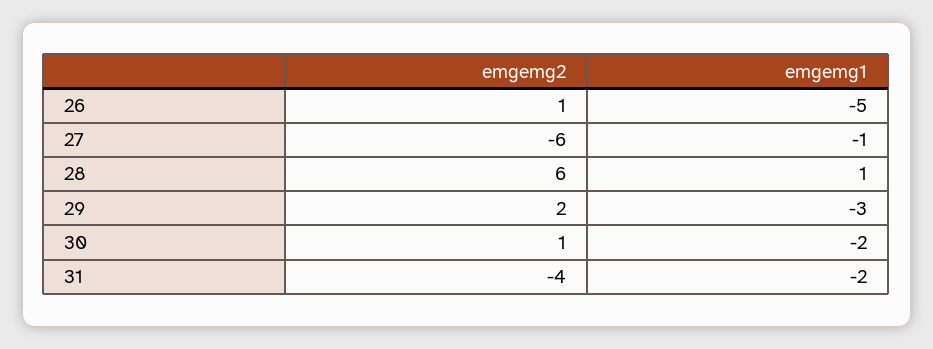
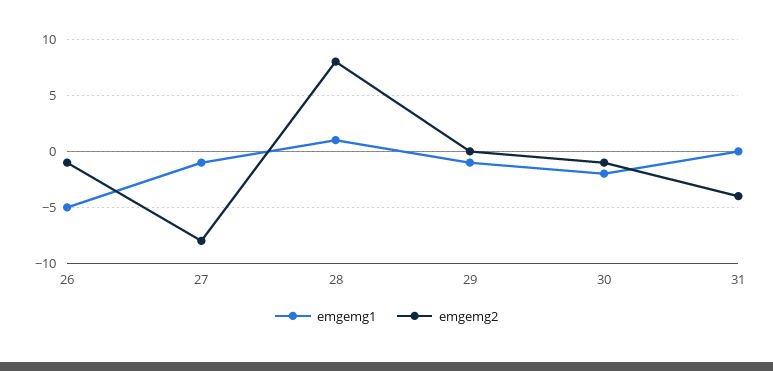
emgemg2, 26: 1 -> -1
emgemg2, 27: -6 -> -8
emgemg2, 28: 6 -> 8
emgemg2, 29: 2 -> 0
emgemg1, 29: -3 -> -1
emgemg2, 30: 1 -> -1
emgemg1, 31: -2 -> 0

